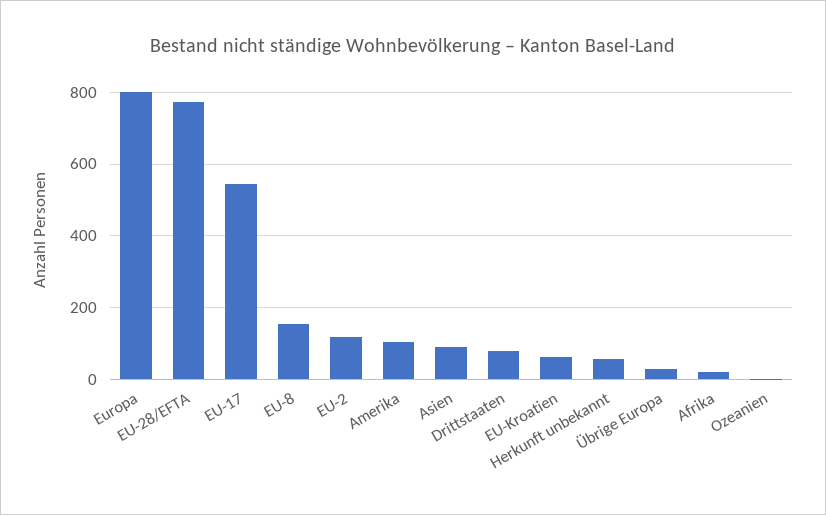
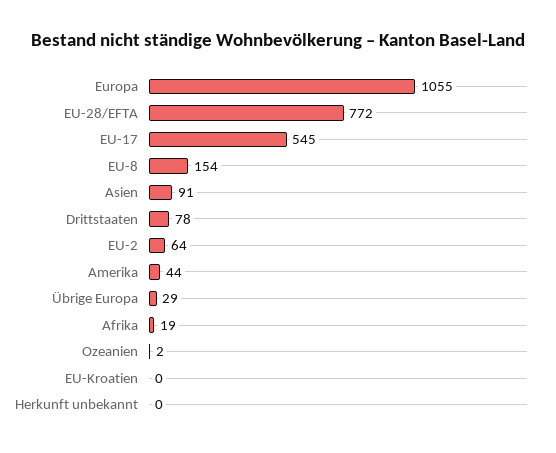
Europa: 800 -> 1055
EU-2: 120 -> 64
Amerika: 100 -> 44
EU-Kroatien: 60 -> 0
Herkunft unbekannt: 60 -> 0

